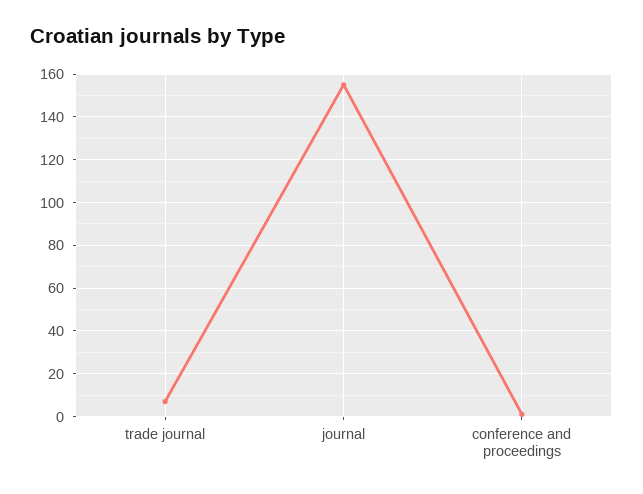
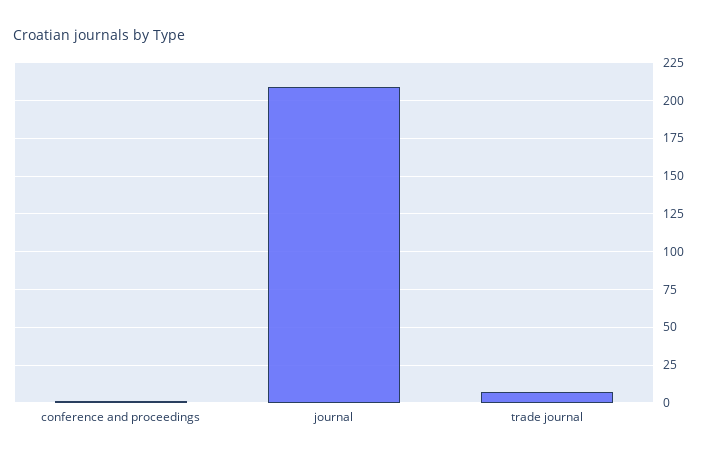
journal: 155 -> 210

